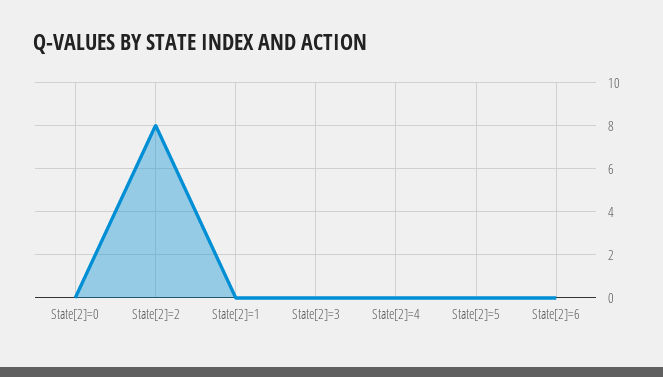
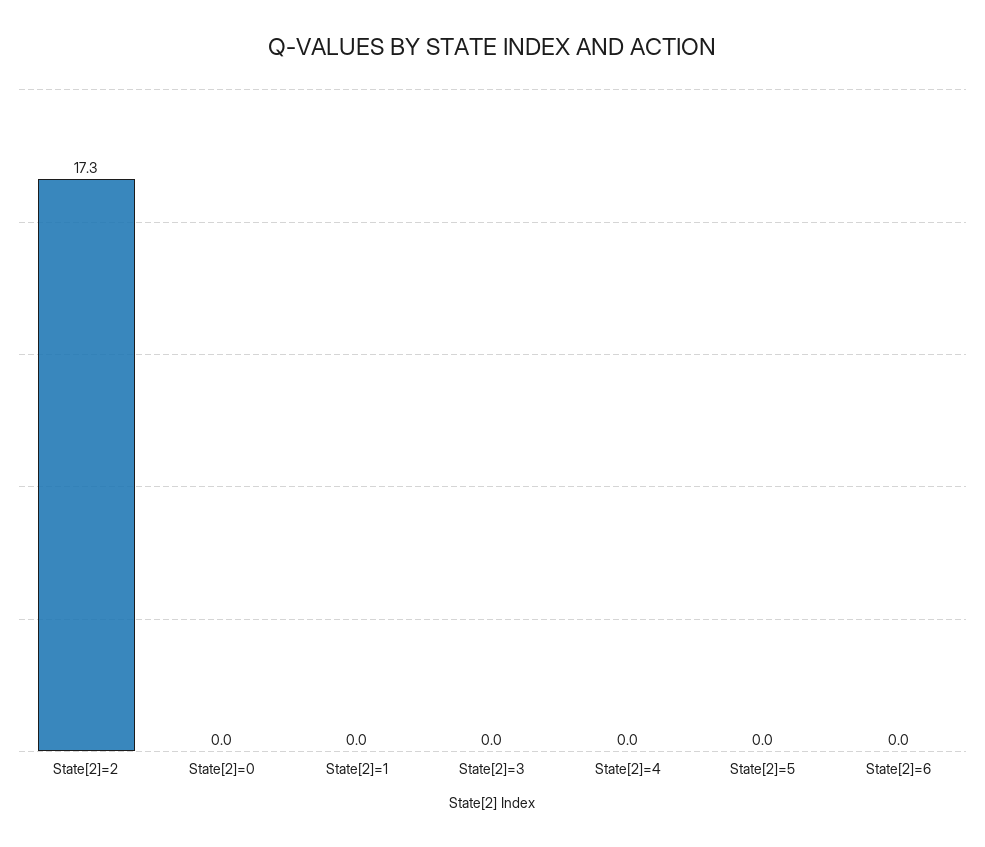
State[2]=2: 8 -> 17.3

